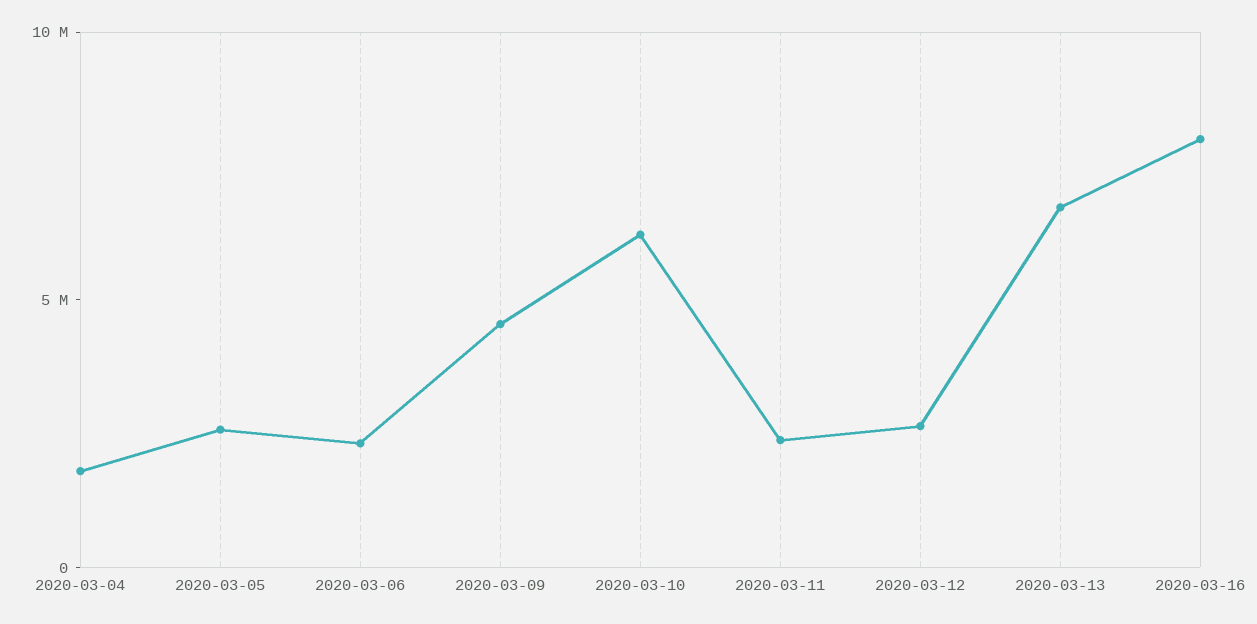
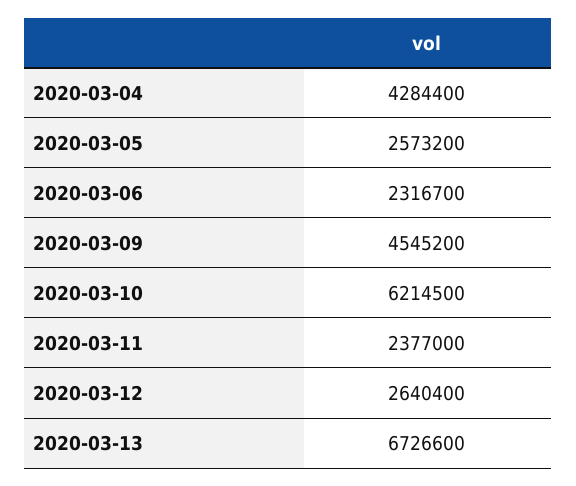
2020-03-04: 2000000 -> 4284400
2020-03-16: 8000000 -> none

